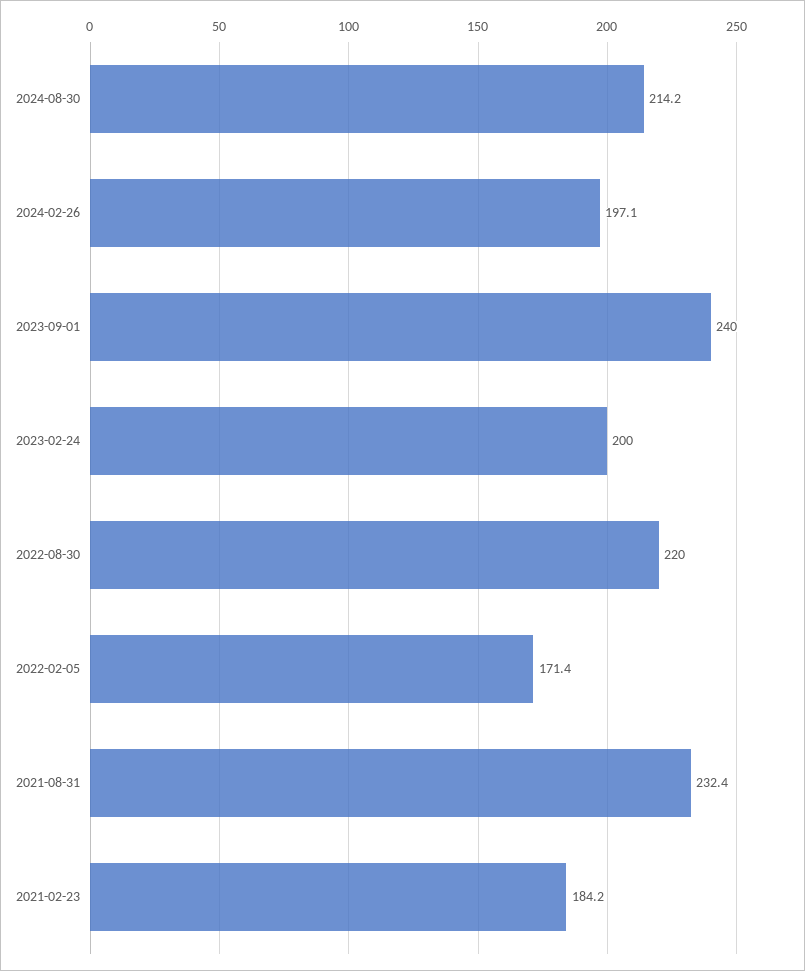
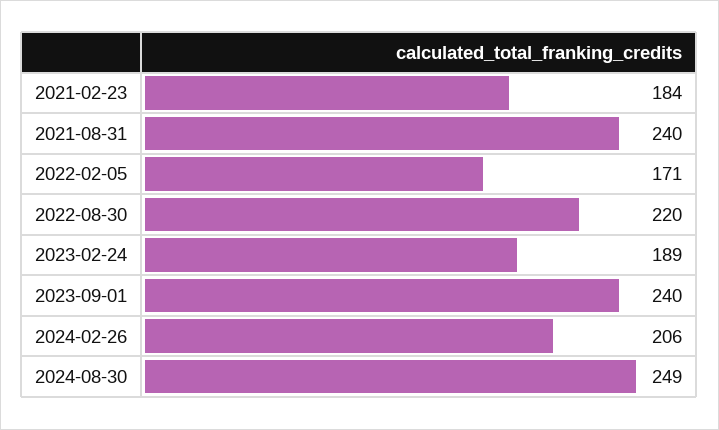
2024-08-30: 214.2 -> 249
2024-02-26: 197.1 -> 206
2023-02-24: 200 -> 189
2021-08-31: 232.4 -> 240

